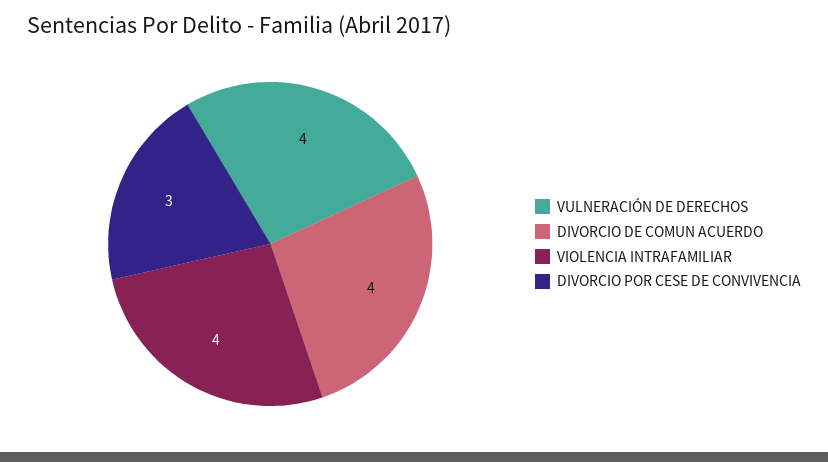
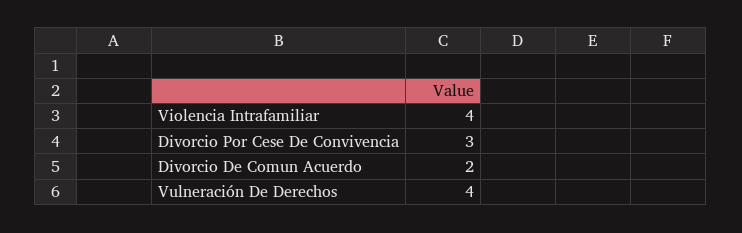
DIVORCIO DE COMUN ACUERDO: 4 -> 2

